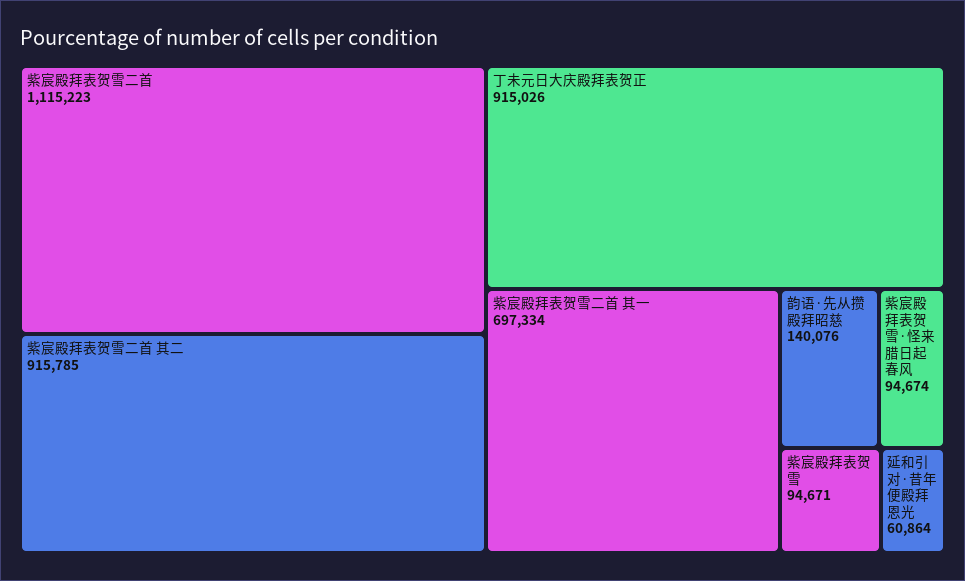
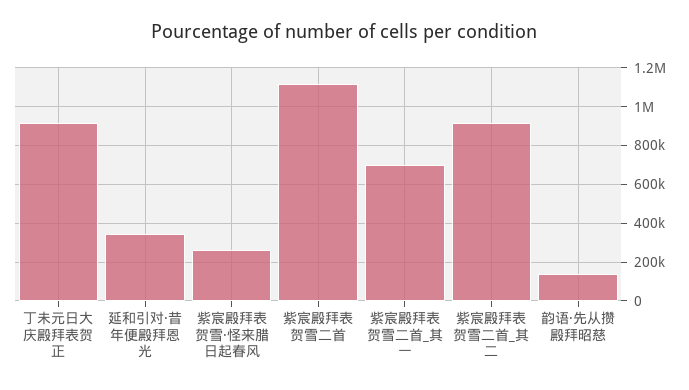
紫宸殿拜表贺雪·怪来腊日起春风: 94674 -> 250000
紫宸殿拜表贺雪: 94671 -> none
延和引对·昔年便殿拜恩光: 60864 -> 350000

